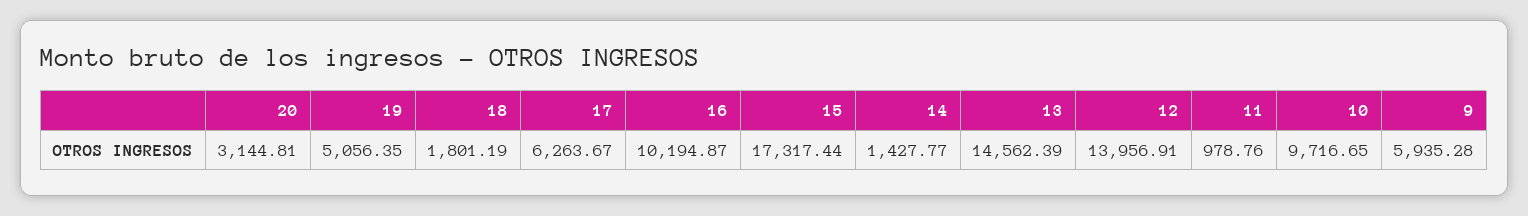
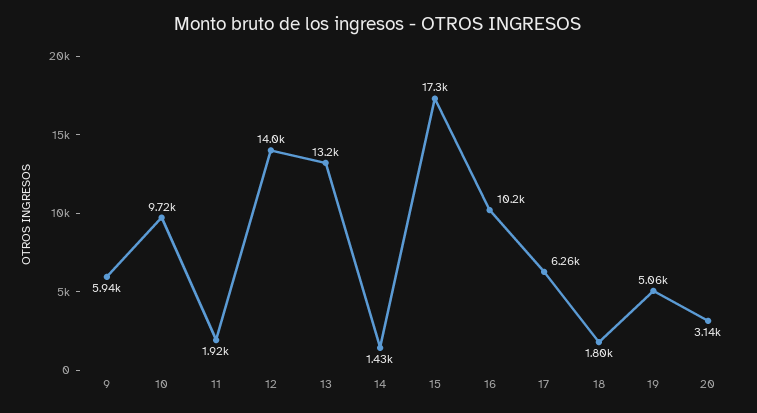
13: 14562.39 -> 13200
11: 978.76 -> 1920

